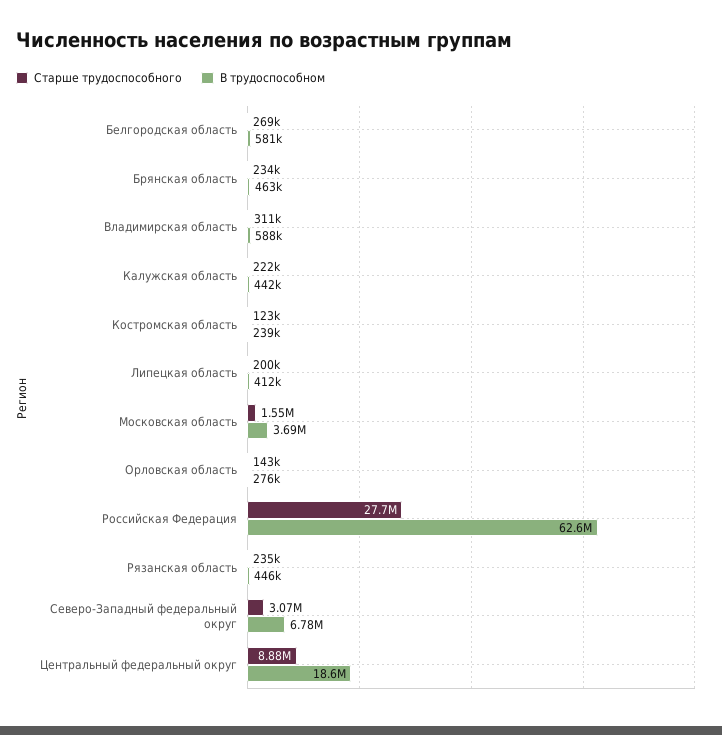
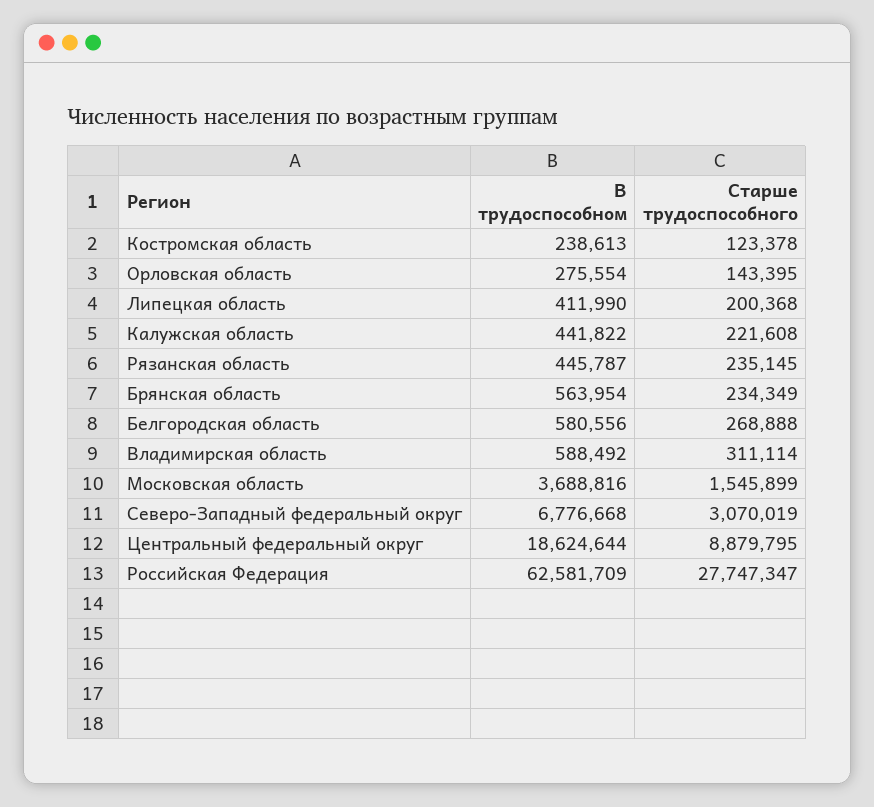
В трудоспособном, Брянская область: 463000 -> 563954

